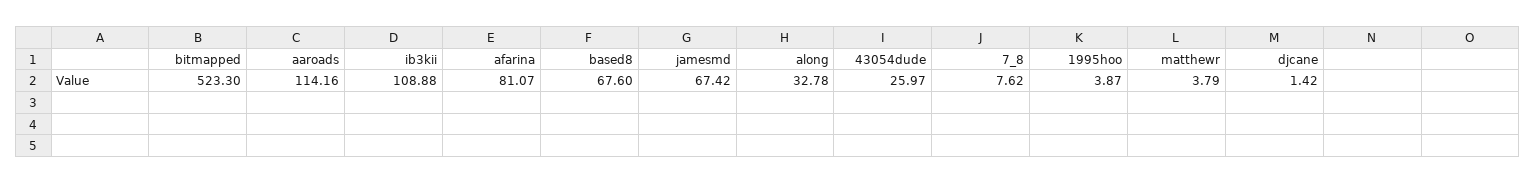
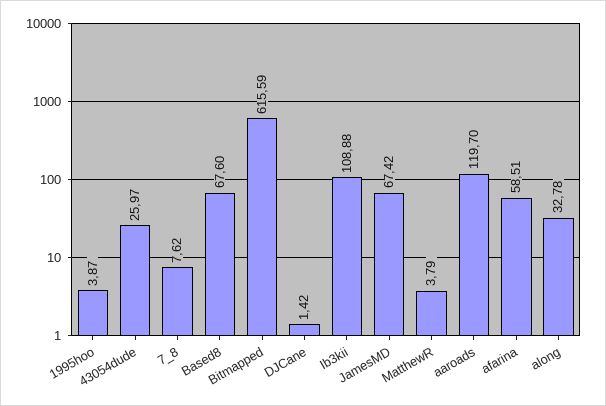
bitmapped: 523.3 -> 615.59
aaroads: 114.16 -> 119.7
afarina: 81.07 -> 58.51

